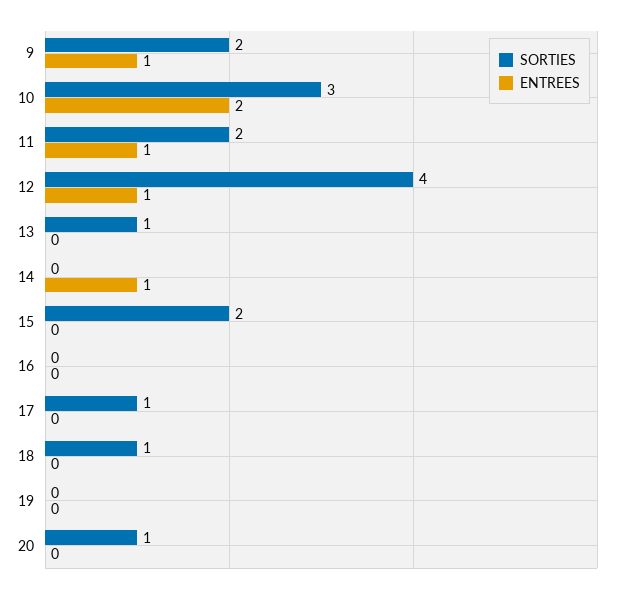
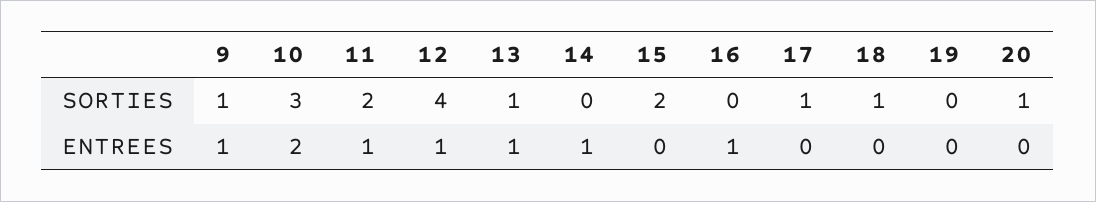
SORTIES, 9: 2 -> 1
ENTREES, 13: 0 -> 1
ENTREES, 16: 0 -> 1

